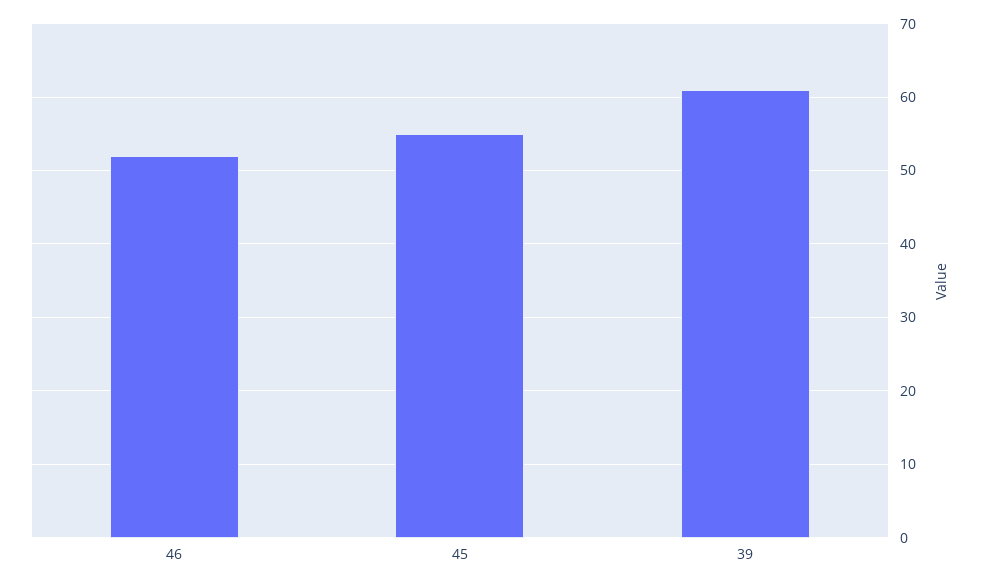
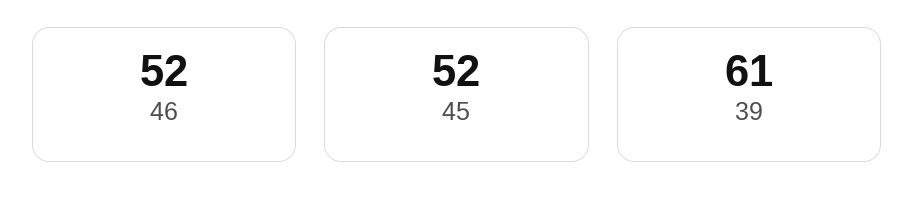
45: 55 -> 52

